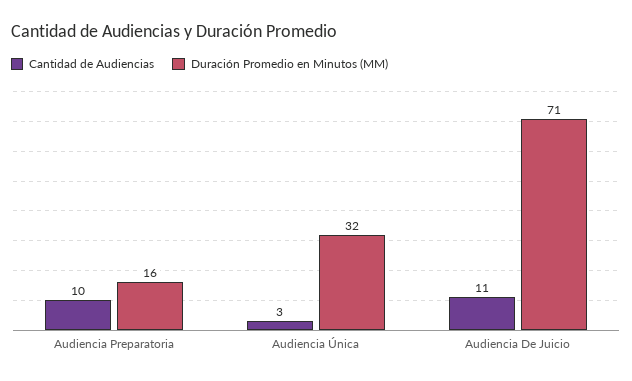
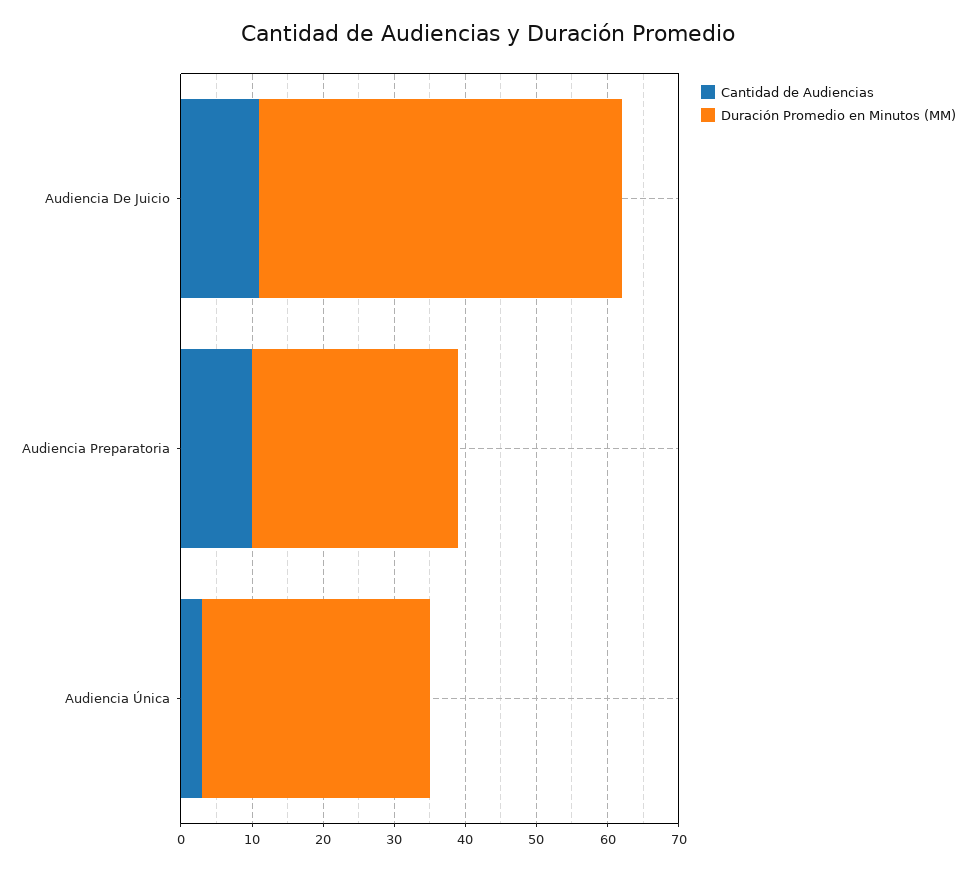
Duración Promedio en Minutos (MM), Audiencia Preparatoria: 16 -> 30
Duración Promedio en Minutos (MM), Audiencia De Juicio: 71 -> 50

